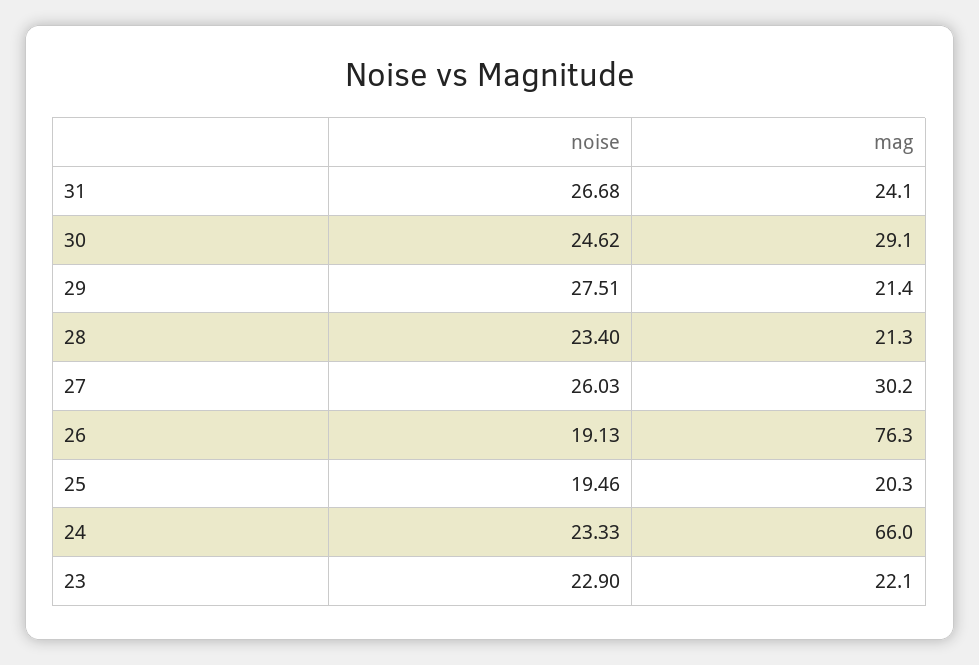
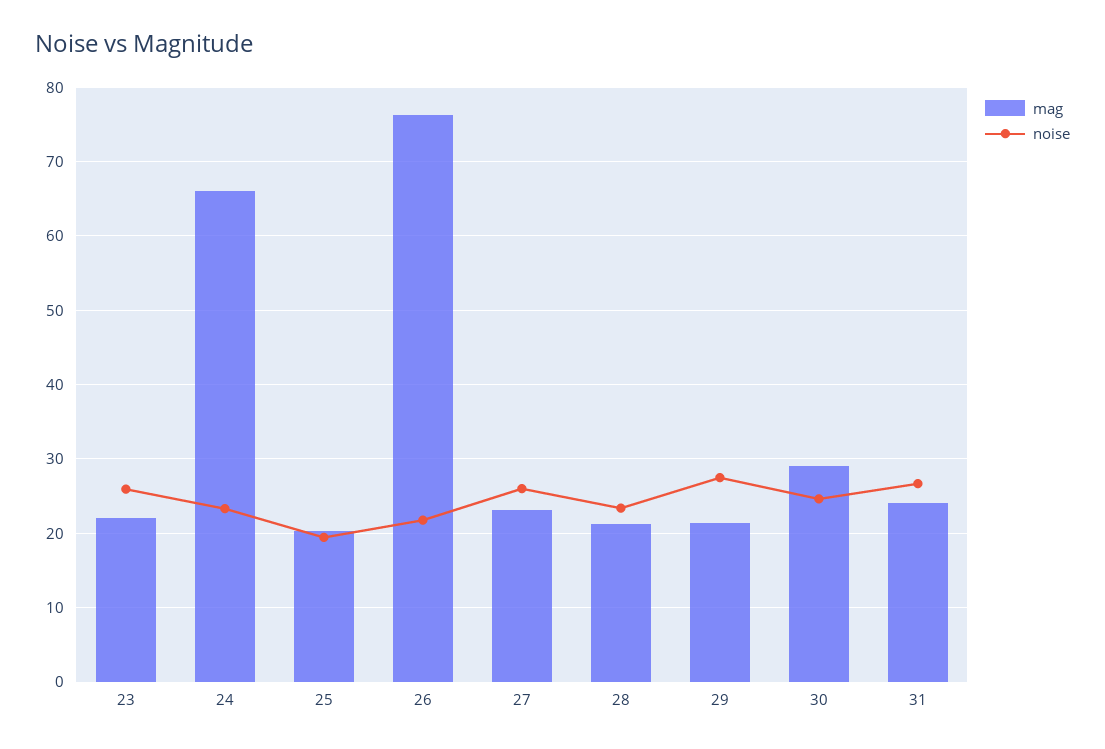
mag, 27: 30.2 -> 23
noise, 26: 19.13 -> 22
noise, 23: 22.9 -> 26

